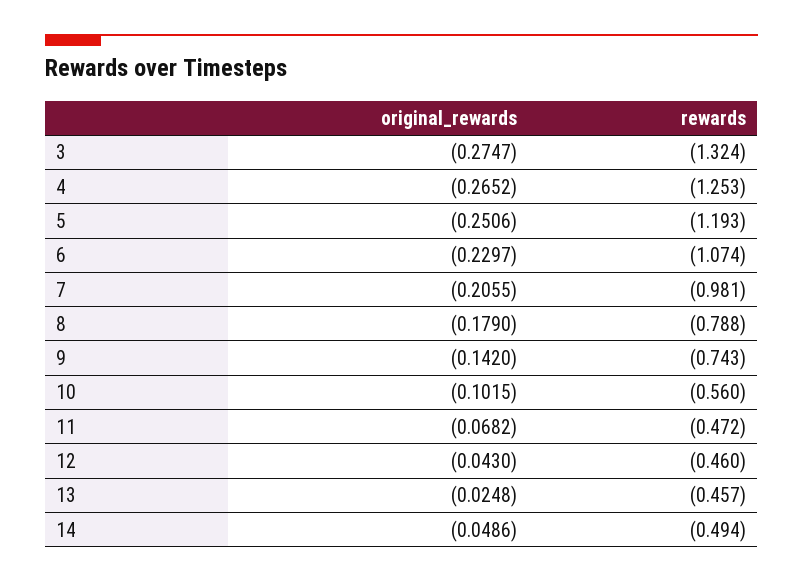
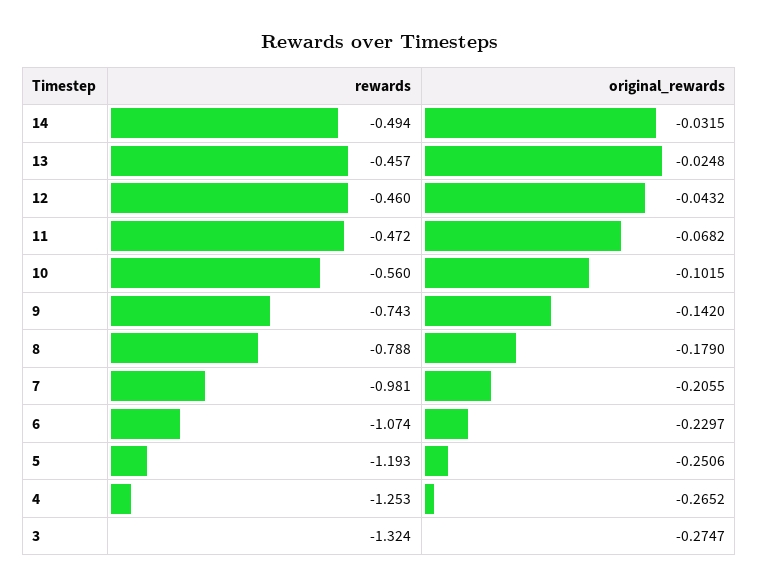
original_rewards, 12: -0.043 -> -0.0432
original_rewards, 14: -0.0486 -> -0.0315

